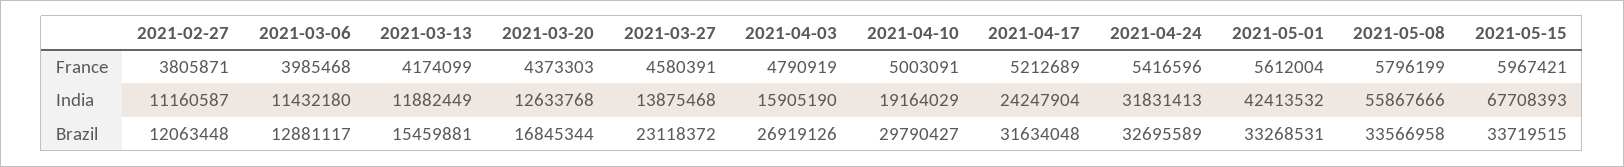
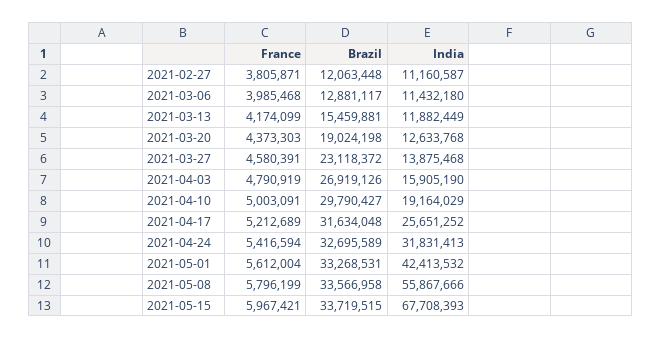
2021-04-24, France: 5416596 -> 5416594
2021-04-17, India: 24247904 -> 25651252
2021-03-20, Brazil: 16845344 -> 19024198

